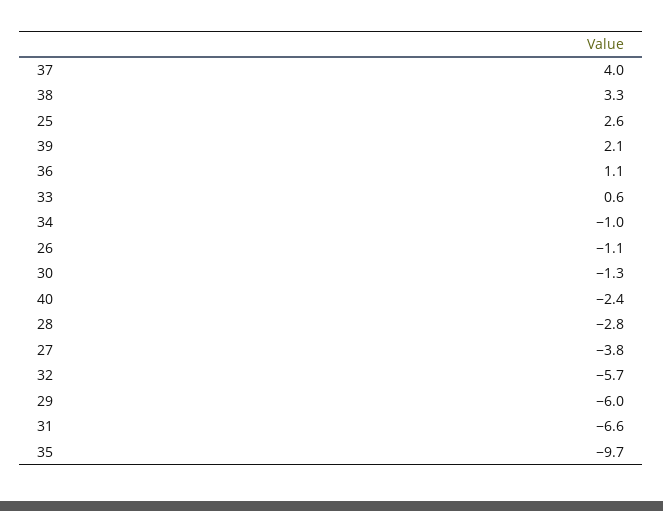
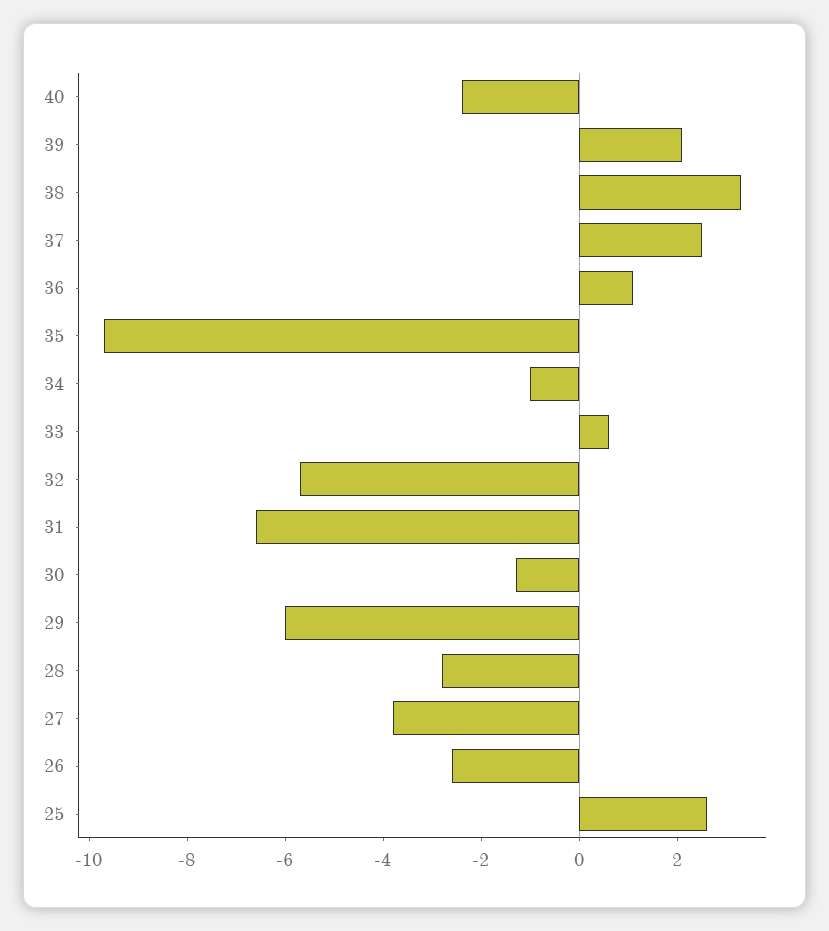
37: 4 -> 2.5
26: -1.1 -> -2.5

